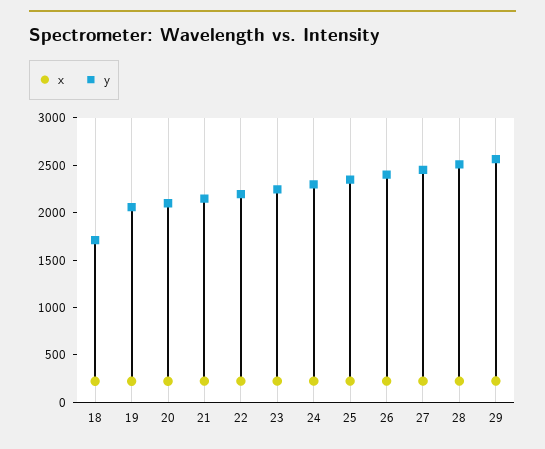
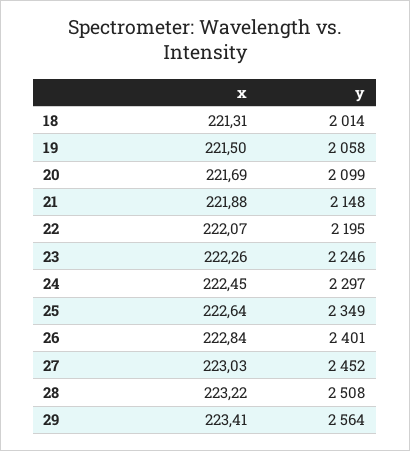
y, 18: 1700 -> 2014

